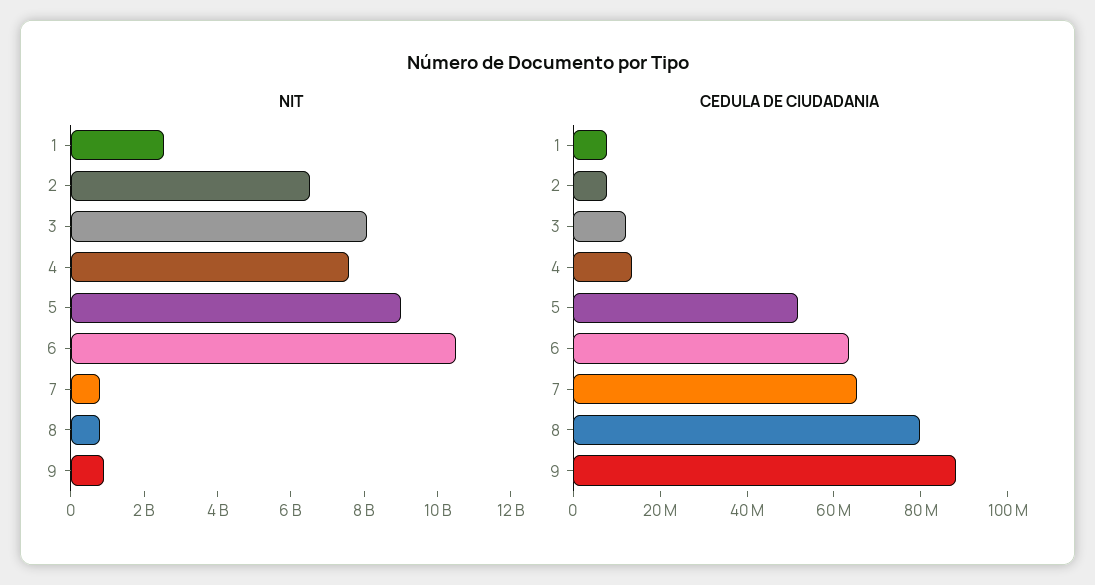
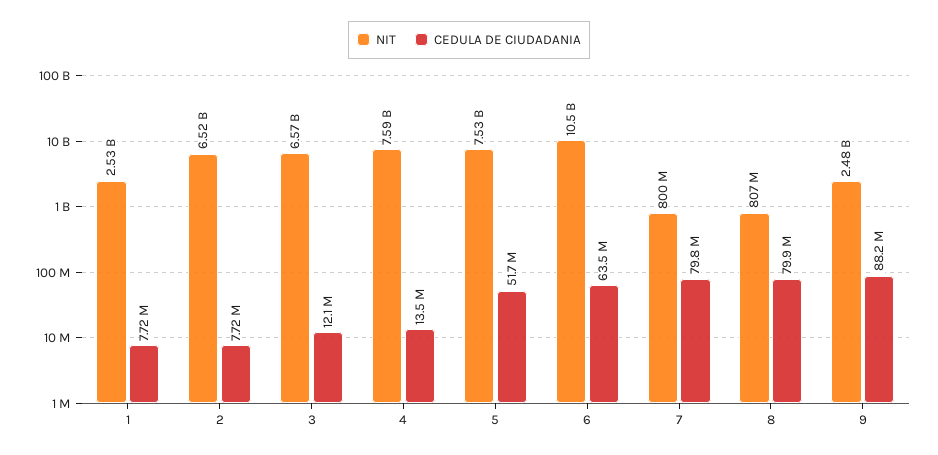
NIT, 3: 8000000000 -> 6570000000
NIT, 5: 9000000000 -> 7530000000
NIT, 9: 1000000000 -> 2480000000
CEDULA DE CIUDADANIA, 7: 65000000 -> 79800000

